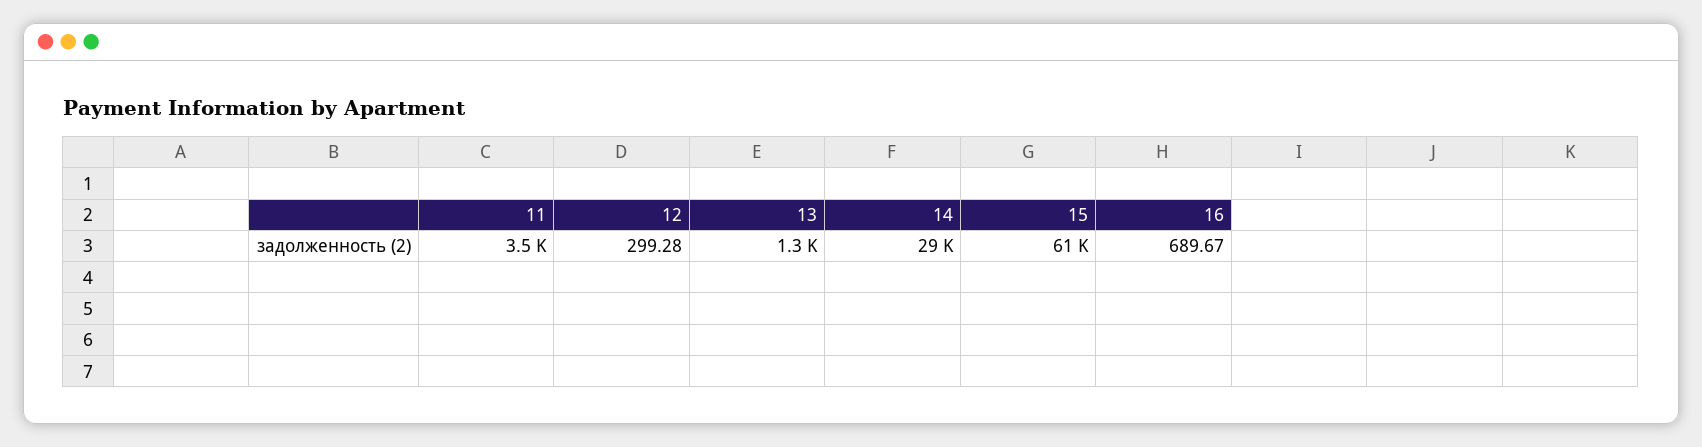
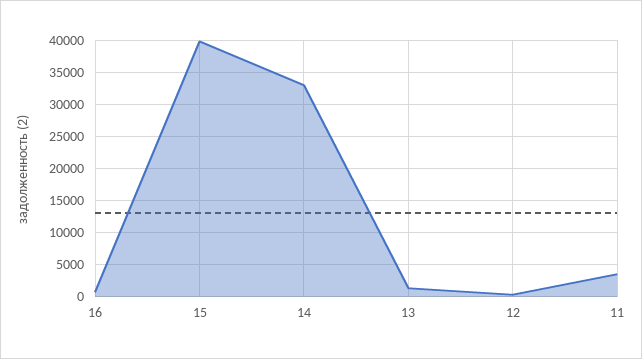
14: 29000 -> 33000
15: 61000 -> 40000

